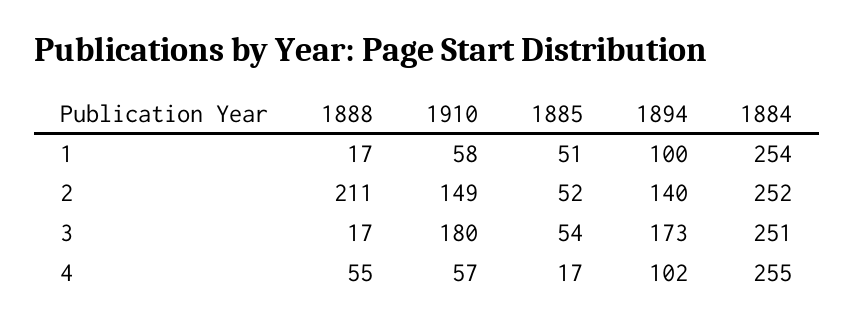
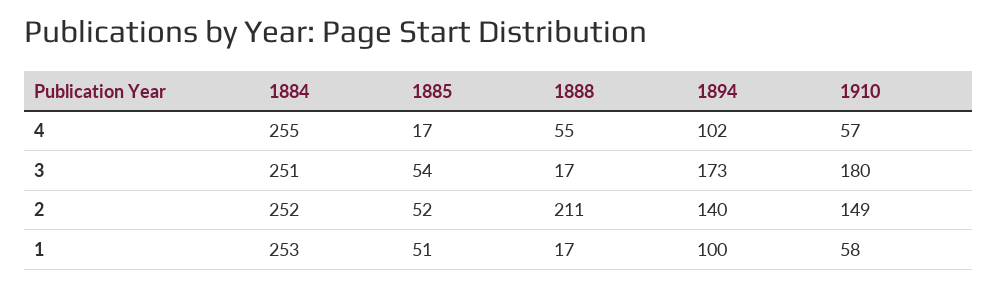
1884, 1: 254 -> 253

